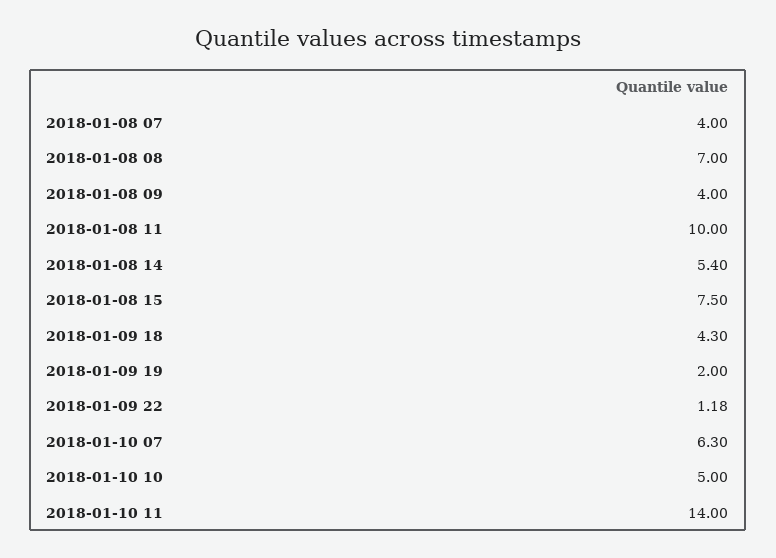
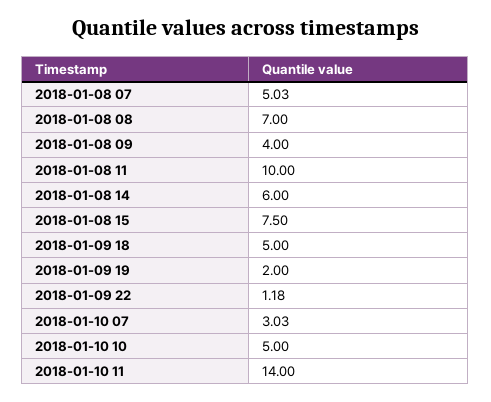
2018-01-08 07: 4 -> 5.03
2018-01-08 14: 5.4 -> 6
2018-01-09 18: 4.3 -> 5
2018-01-10 07: 6.3 -> 3.03

